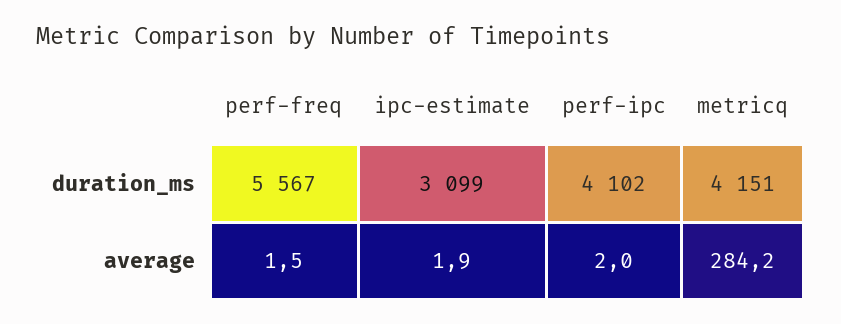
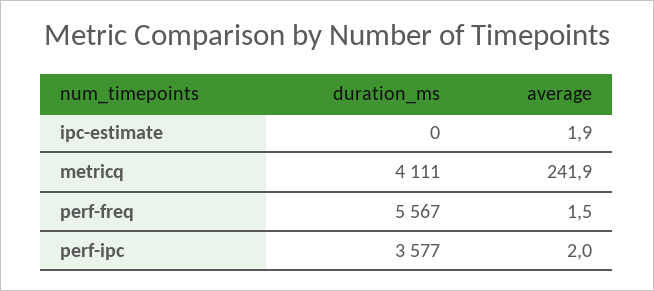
ipc-estimate, duration_ms: 3099 -> 0
perf-ipc, duration_ms: 4102 -> 3577
metricq, duration_ms: 4151 -> 4111
metricq, average: 284.2 -> 241.9

